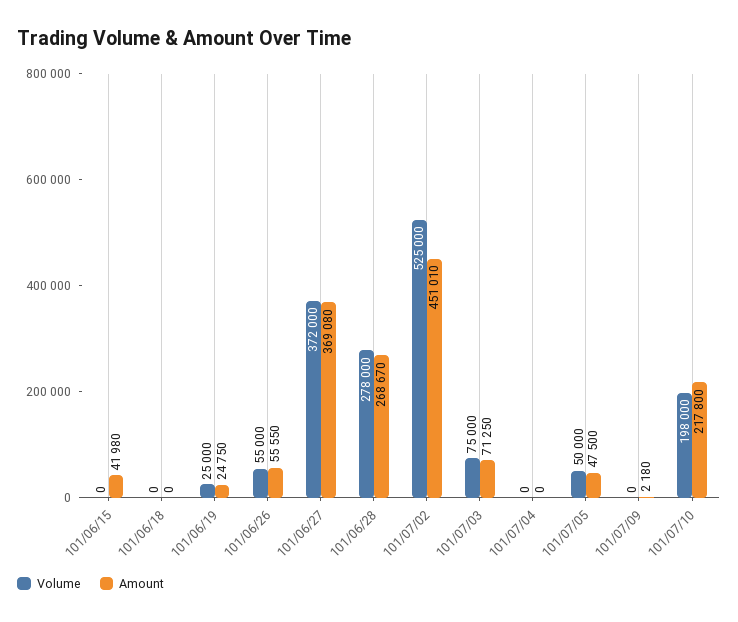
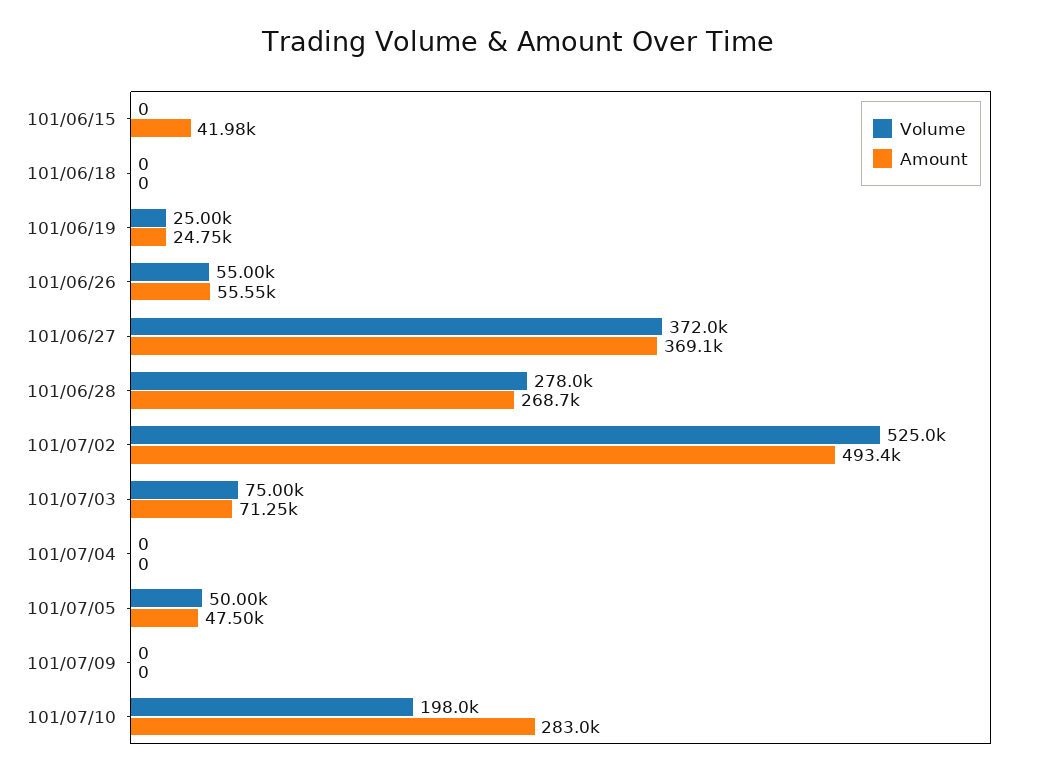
Amount, 101/07/02: 451010 -> 493400
Amount, 101/07/09: 2180 -> 0
Amount, 101/07/10: 217800 -> 283000

